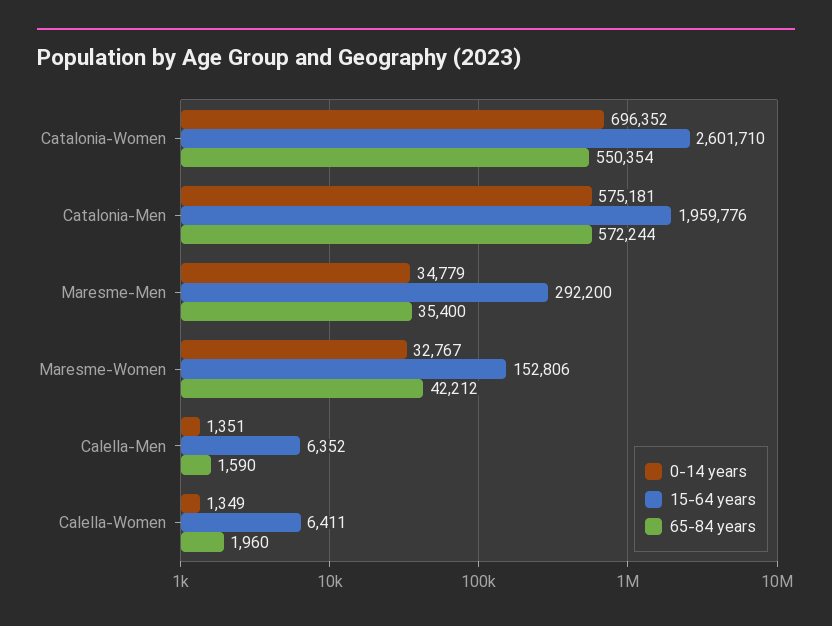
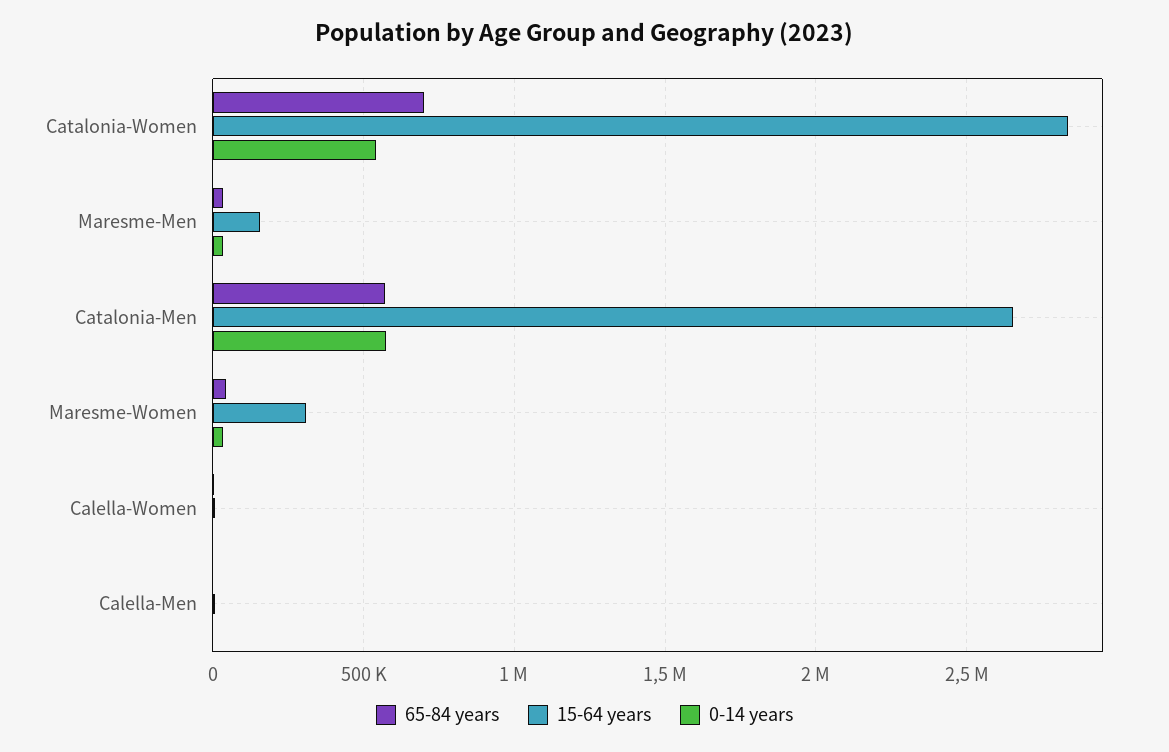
0-14 years, Catalonia-Women: 696352 -> 550000
15-64 years, Catalonia-Women: 2601710 -> 2850000
65-84 years, Catalonia-Women: 550354 -> 700000
15-64 years, Catalonia-Men: 1959776 -> 2650000
15-64 years, Maresme-Men: 292200 -> 150000
15-64 years, Maresme-Women: 152806 -> 300000

